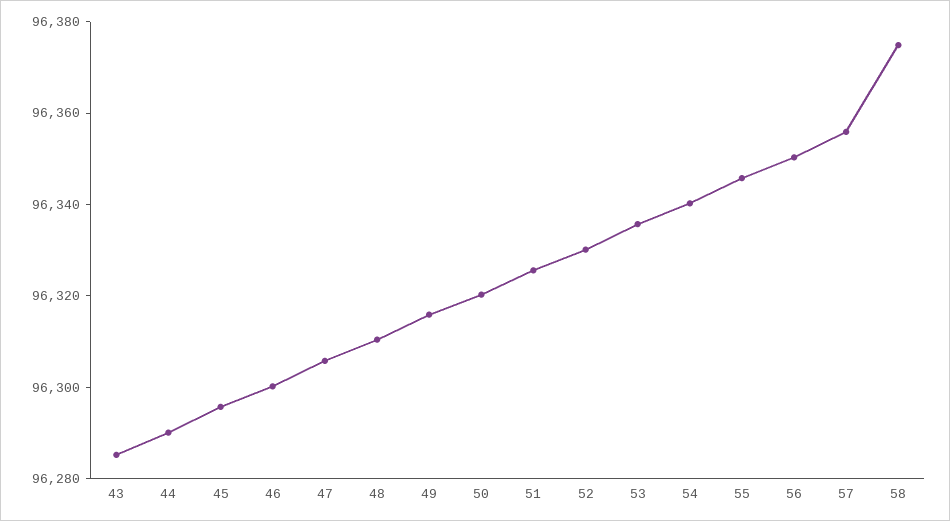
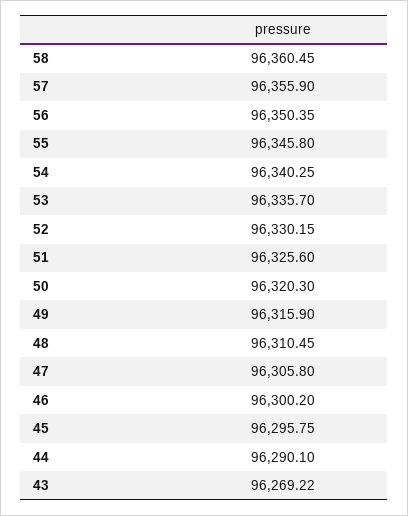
43: 96285 -> 96269.22
58: 96375 -> 96360.45

